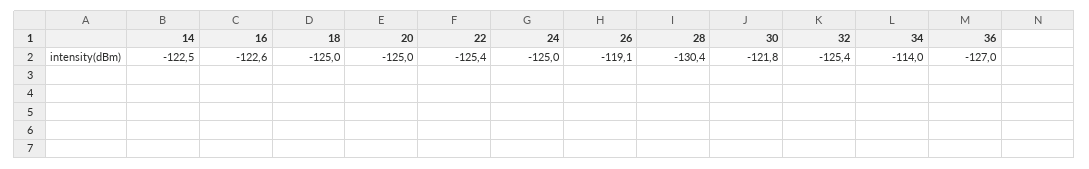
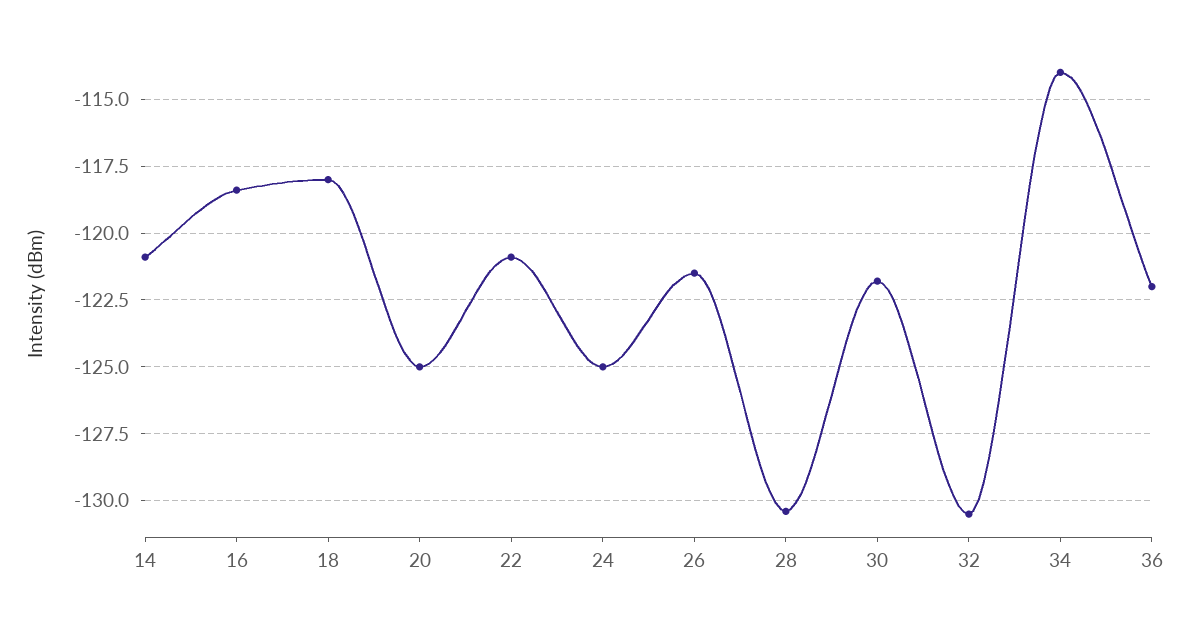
14: -122.5 -> -121
16: -122.6 -> -118.5
18: -125 -> -118
22: -125.4 -> -121
26: -119.1 -> -121.5
32: -125.4 -> -130.5
36: -127 -> -122

